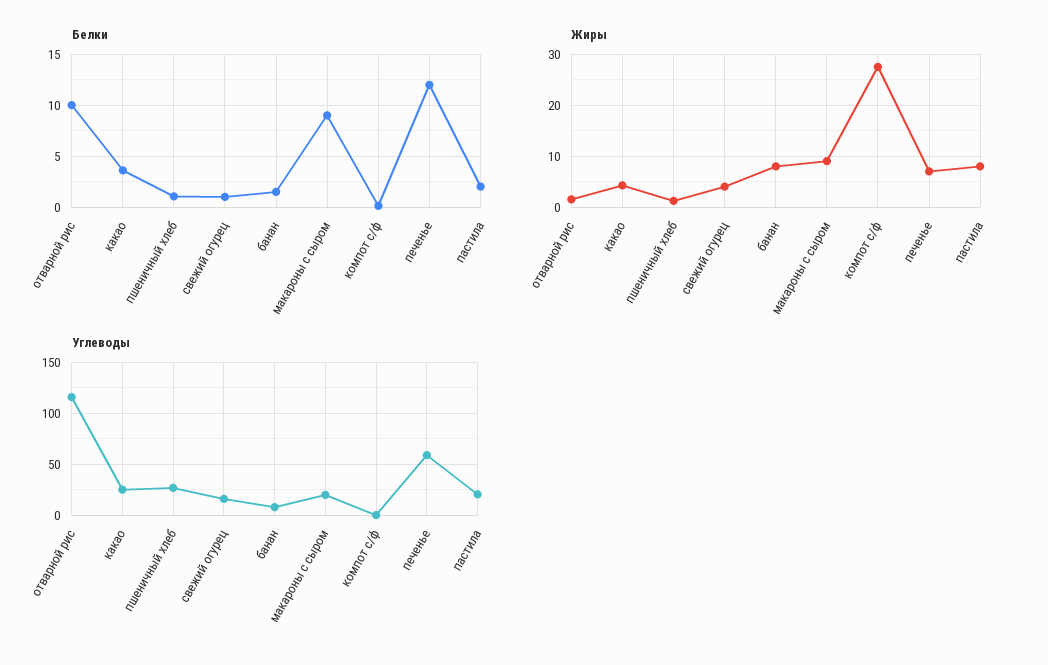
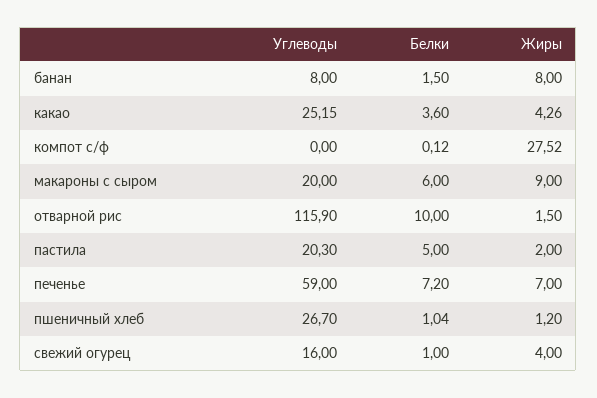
Белки, макароны с сыром: 9 -> 6
Белки, печенье: 12 -> 7.2
Белки, пастила: 2 -> 5
Жиры, пастила: 8 -> 2

